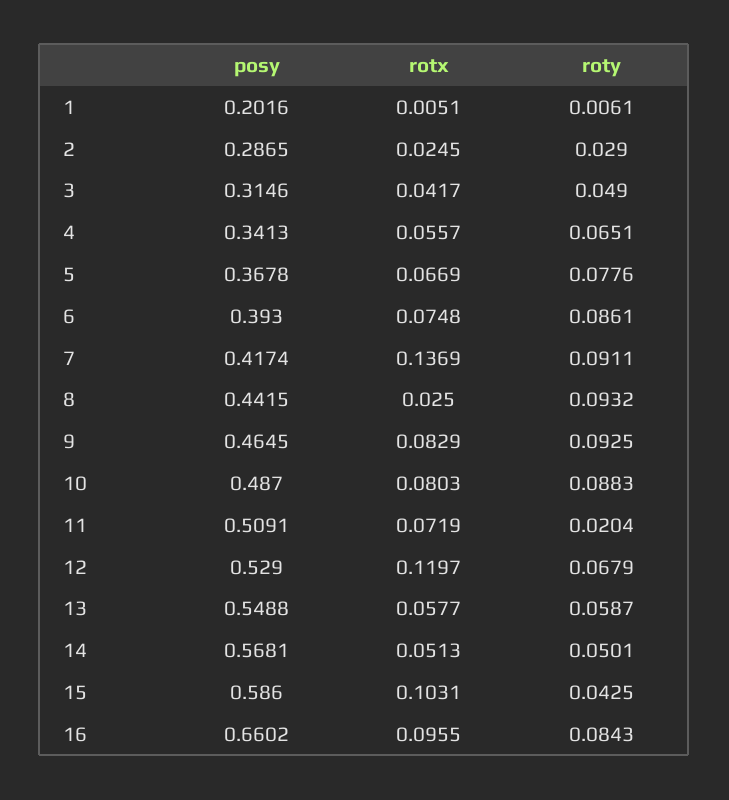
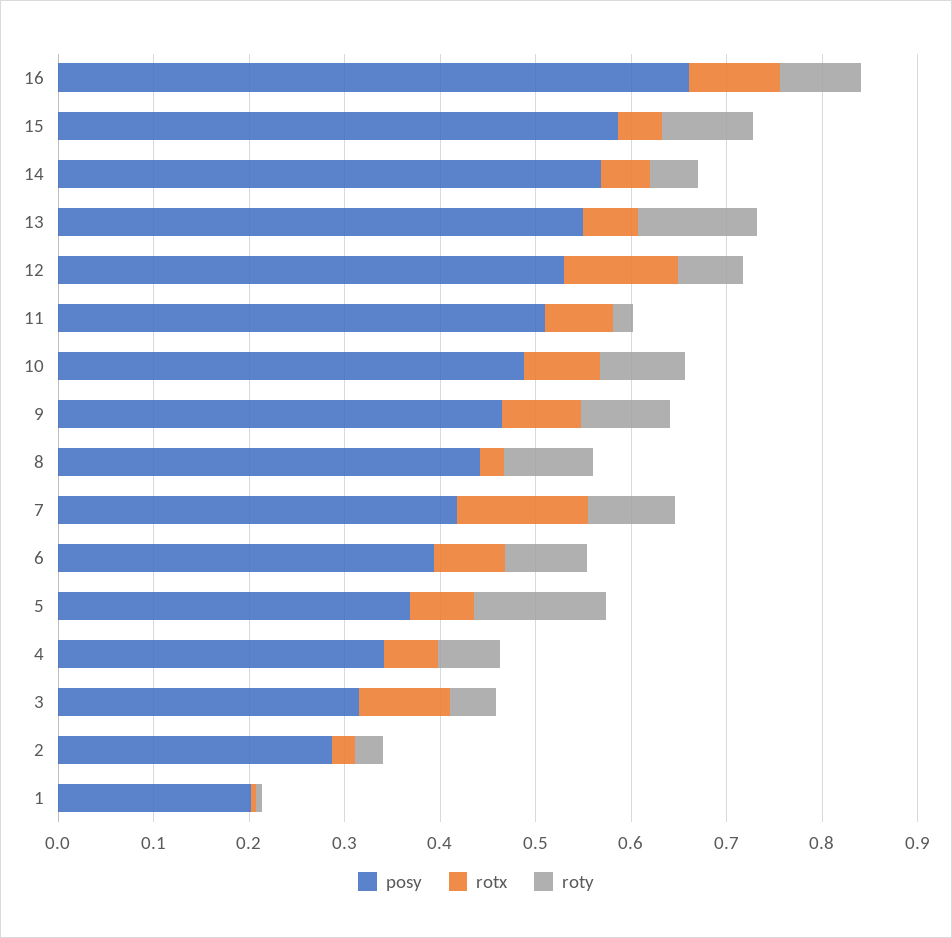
rotx, 3: 0.0417 -> 0.1
roty, 5: 0.0776 -> 0.14
roty, 13: 0.0587 -> 0.12
rotx, 15: 0.1031 -> 0.04
roty, 15: 0.0425 -> 0.1

